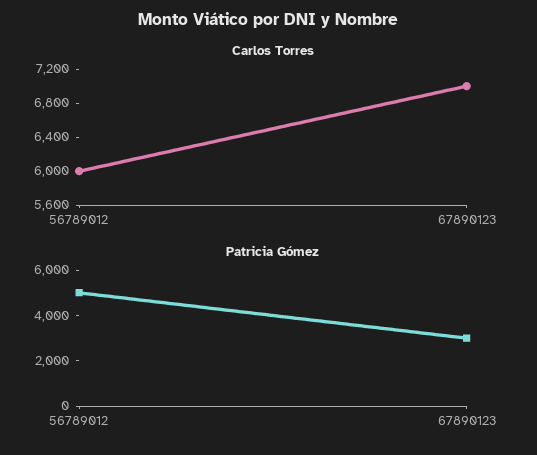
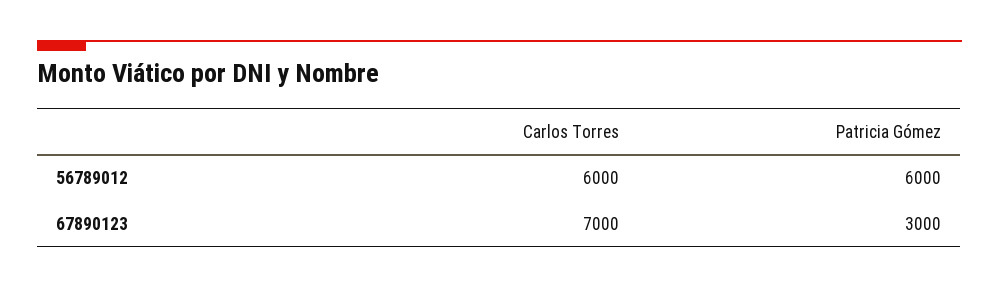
Patricia Gómez, 56789012: 5000 -> 6000

